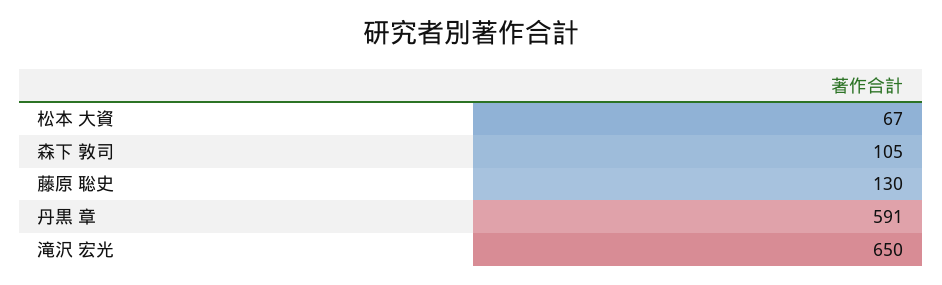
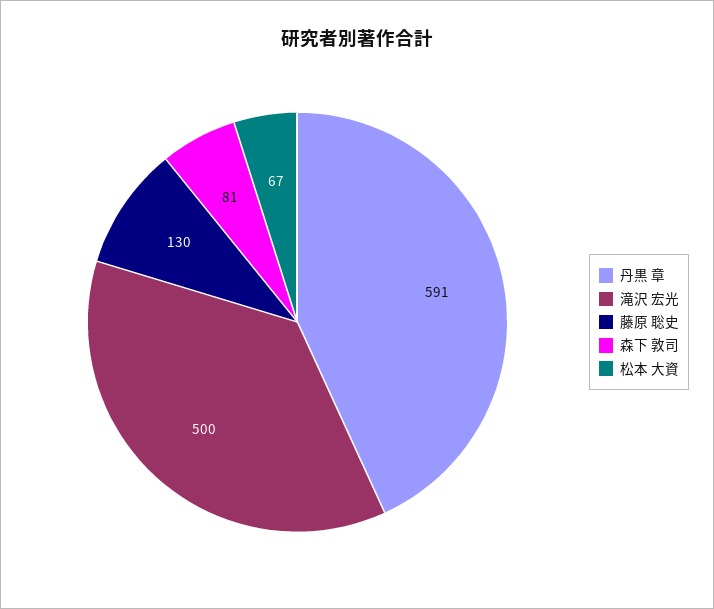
森下 敦司: 105 -> 81
滝沢 宏光: 650 -> 500

